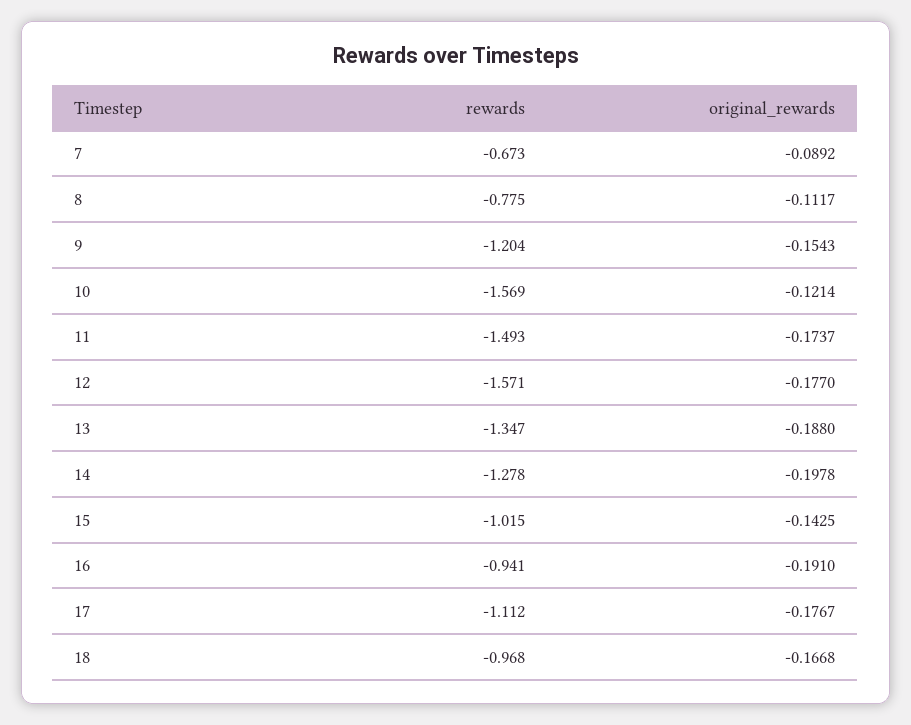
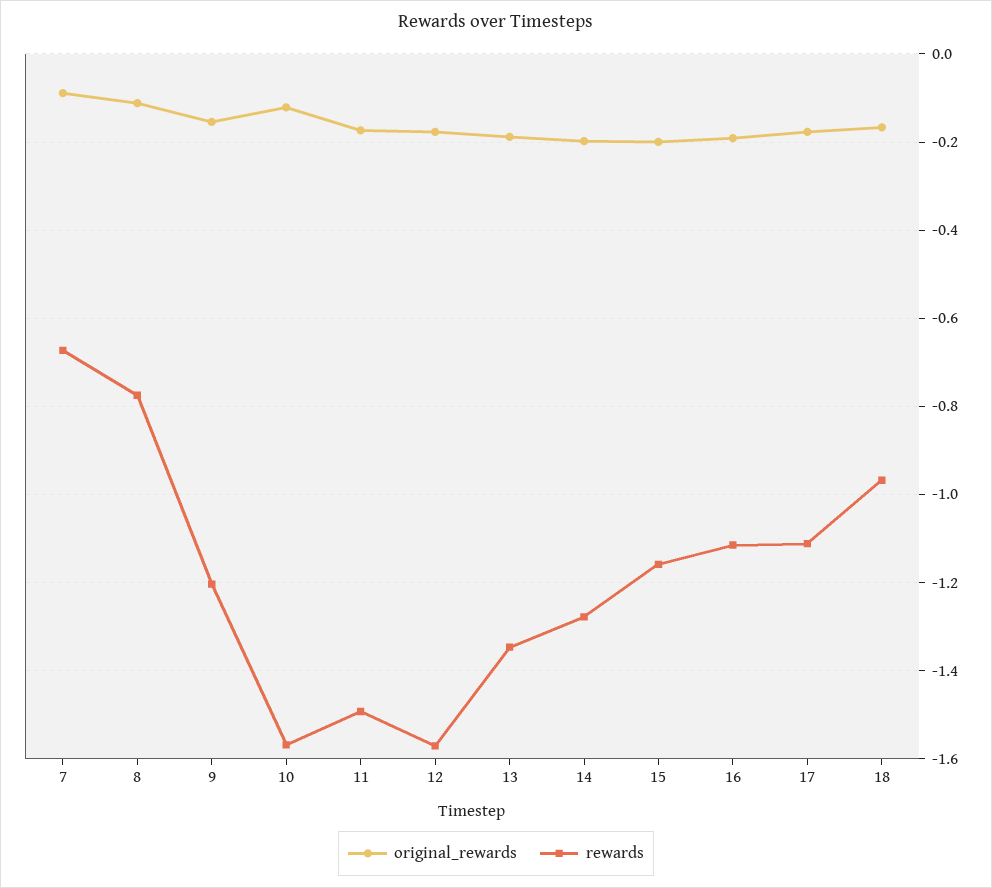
rewards, 15: -1.015 -> -1.16
original_rewards, 15: -0.1425 -> -0.2
rewards, 16: -0.941 -> -1.12

